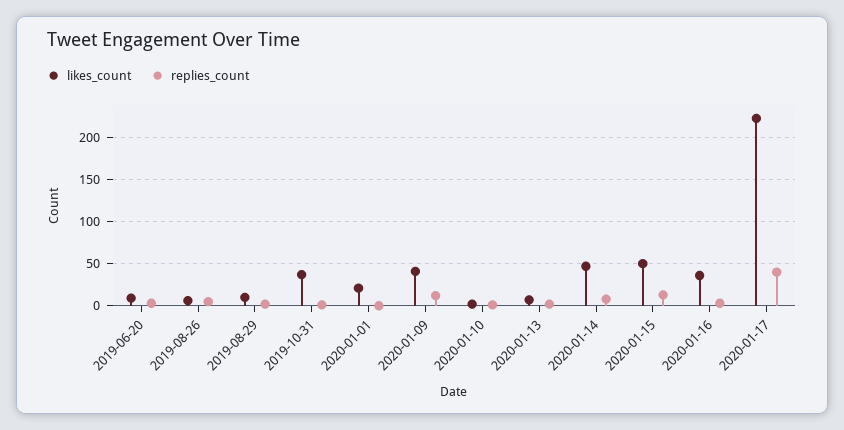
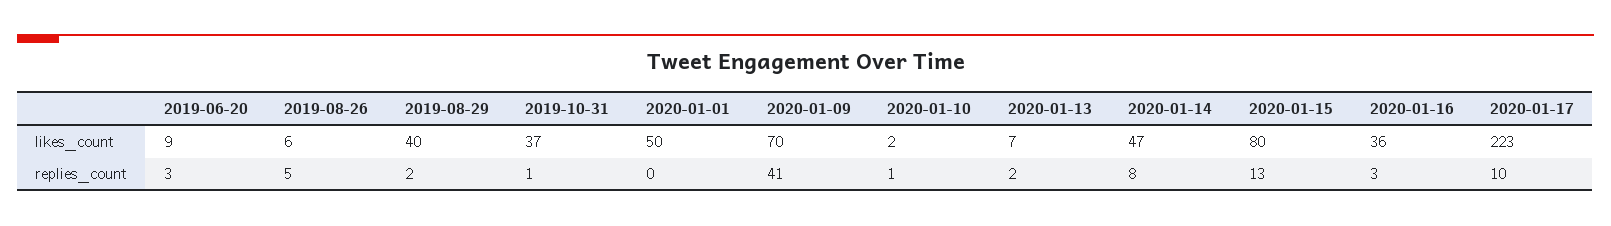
likes_count, 2019-08-29: 10 -> 40
likes_count, 2020-01-01: 20 -> 50
likes_count, 2020-01-09: 40 -> 70
replies_count, 2020-01-09: 10 -> 41
likes_count, 2020-01-15: 50 -> 80
replies_count, 2020-01-17: 40 -> 10

